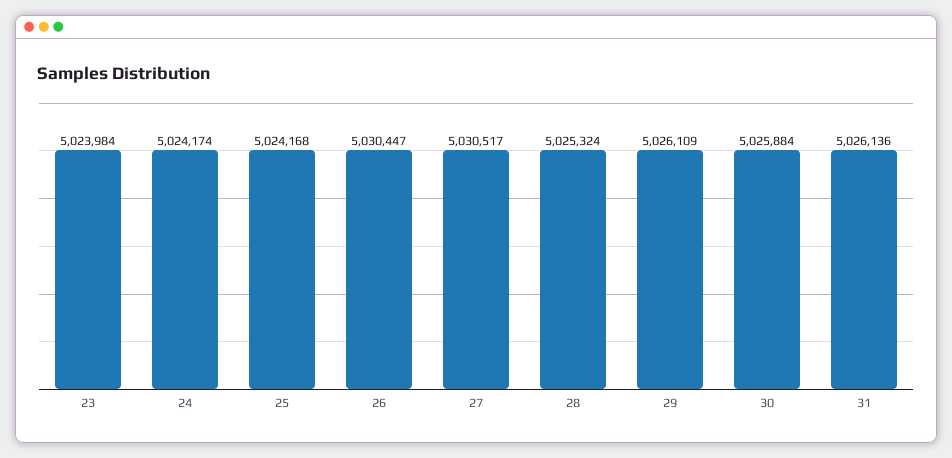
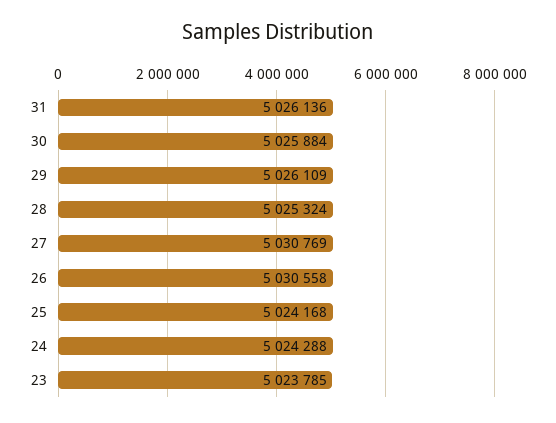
23: 5023984 -> 5023785
24: 5024174 -> 5024288
26: 5030447 -> 5030558
27: 5030517 -> 5030769

